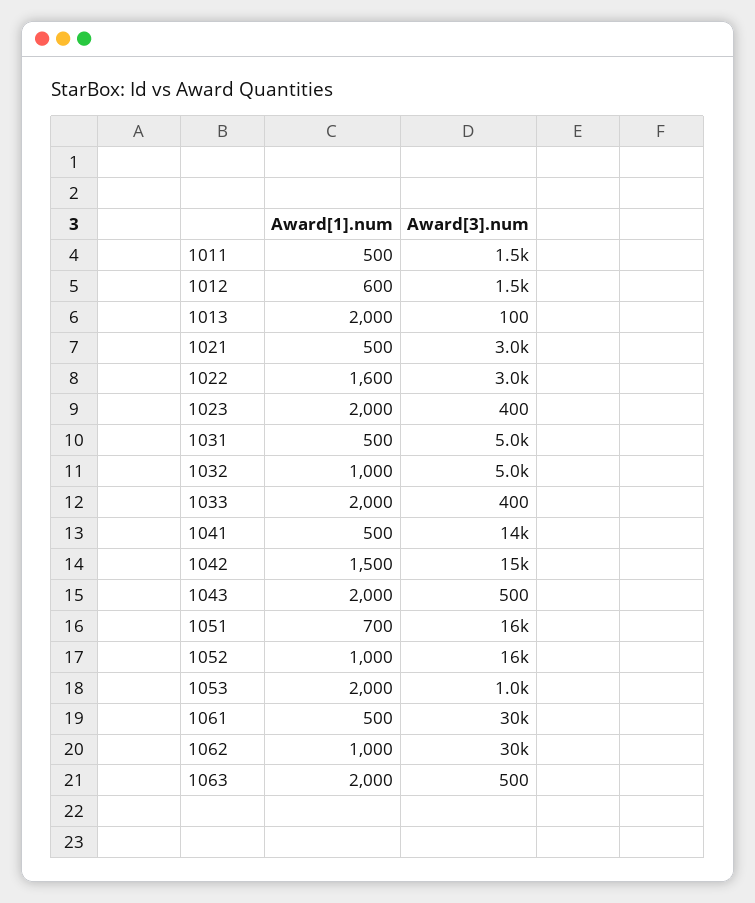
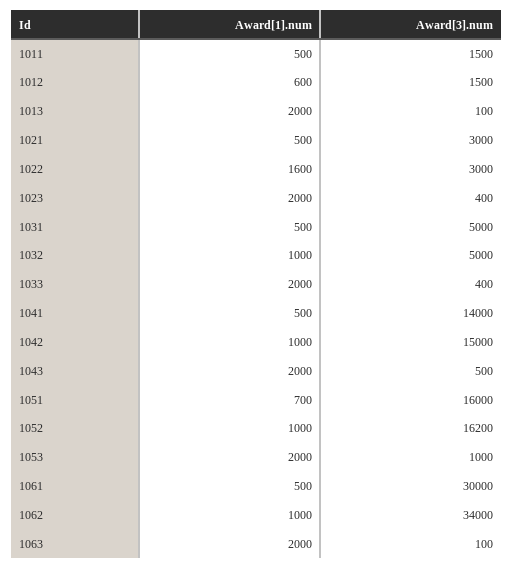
Award[1].num, 1042: 1500 -> 1000
Award[3].num, 1062: 30000 -> 34000
Award[3].num, 1063: 500 -> 100

